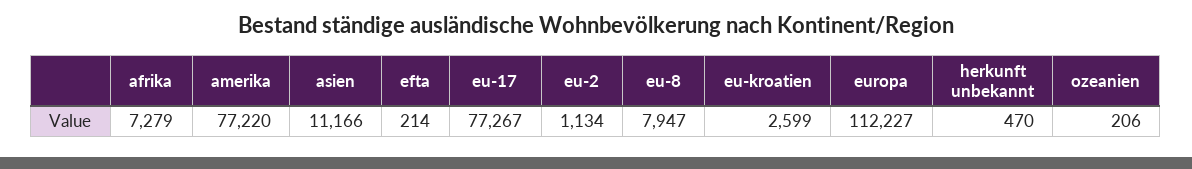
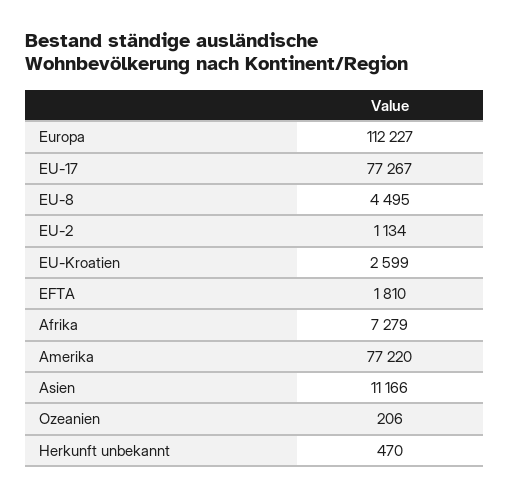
efta: 214 -> 1810
eu-8: 7947 -> 4495

